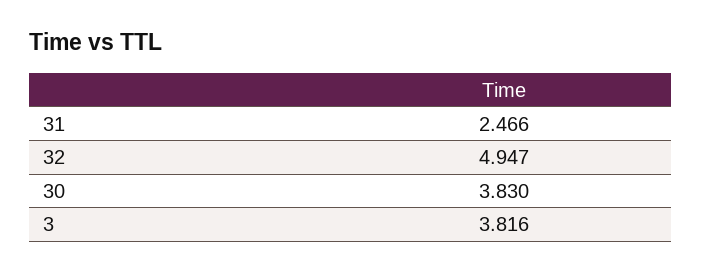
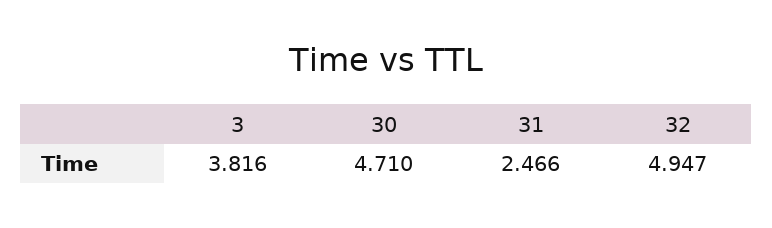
30: 3.83 -> 4.71

